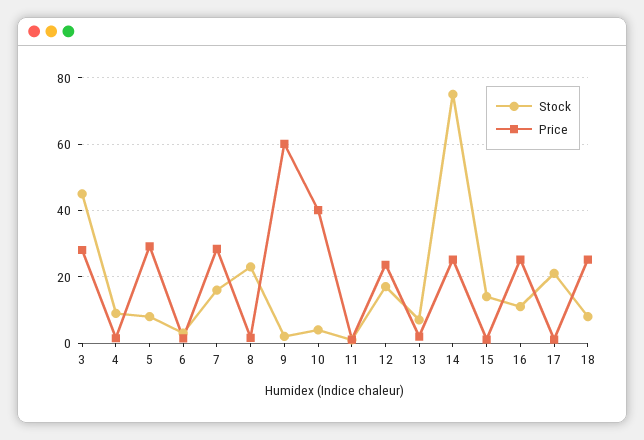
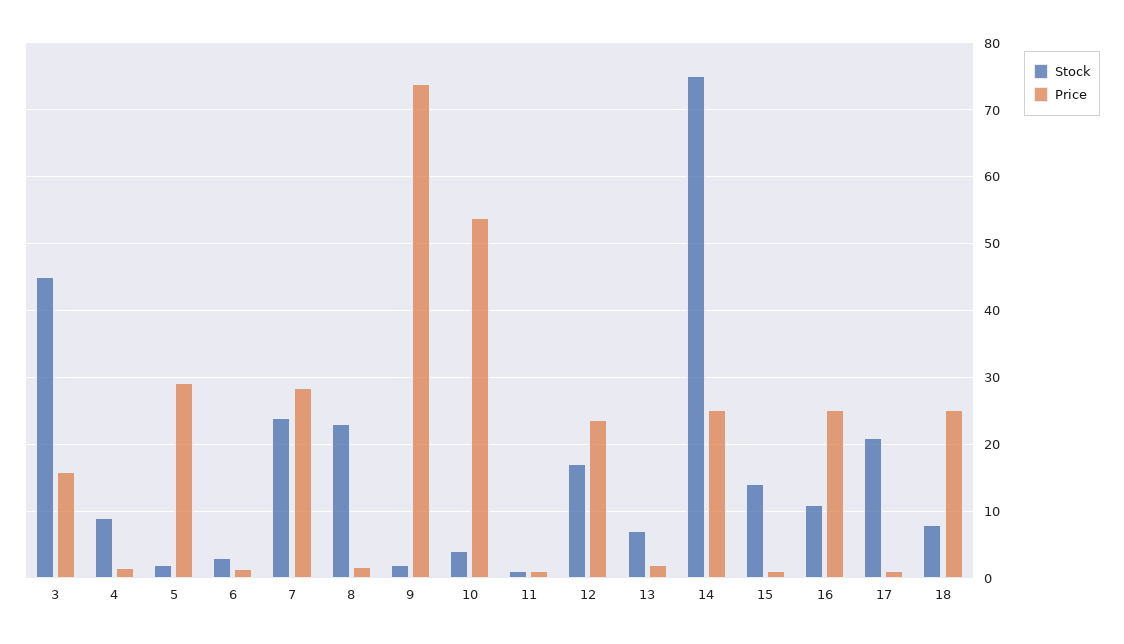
Price, 3: 28 -> 16
Stock, 5: 8 -> 2
Stock, 7: 16 -> 24
Price, 9: 60 -> 74
Price, 10: 40 -> 54

